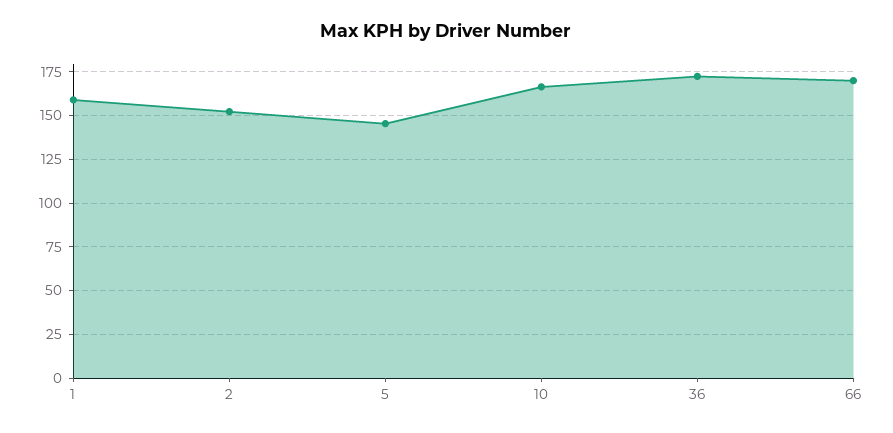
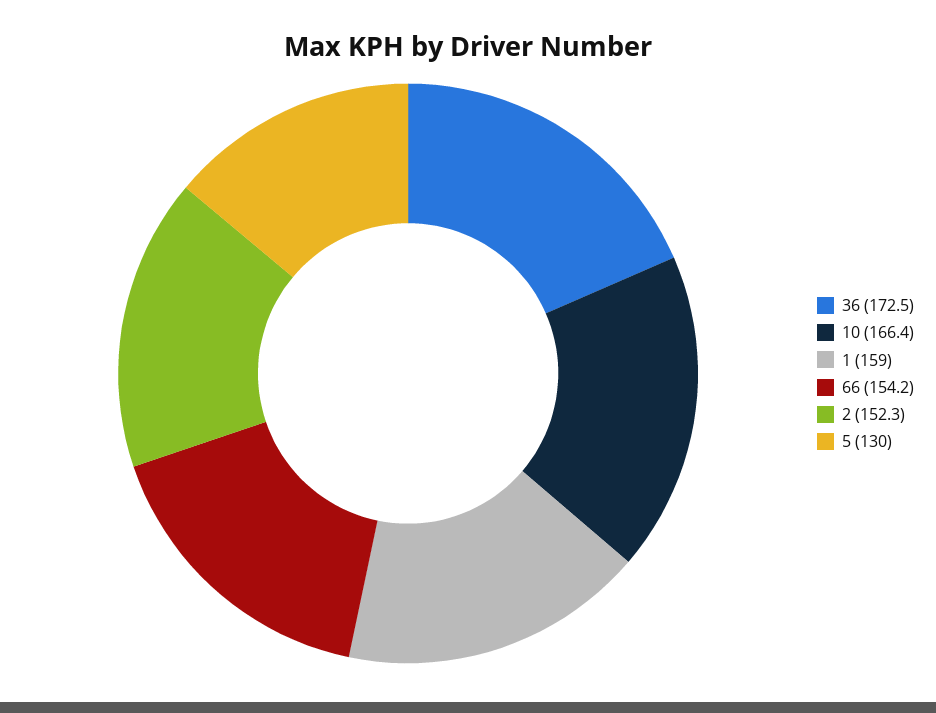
5: 145 -> 130
66: 170 -> 154.2

